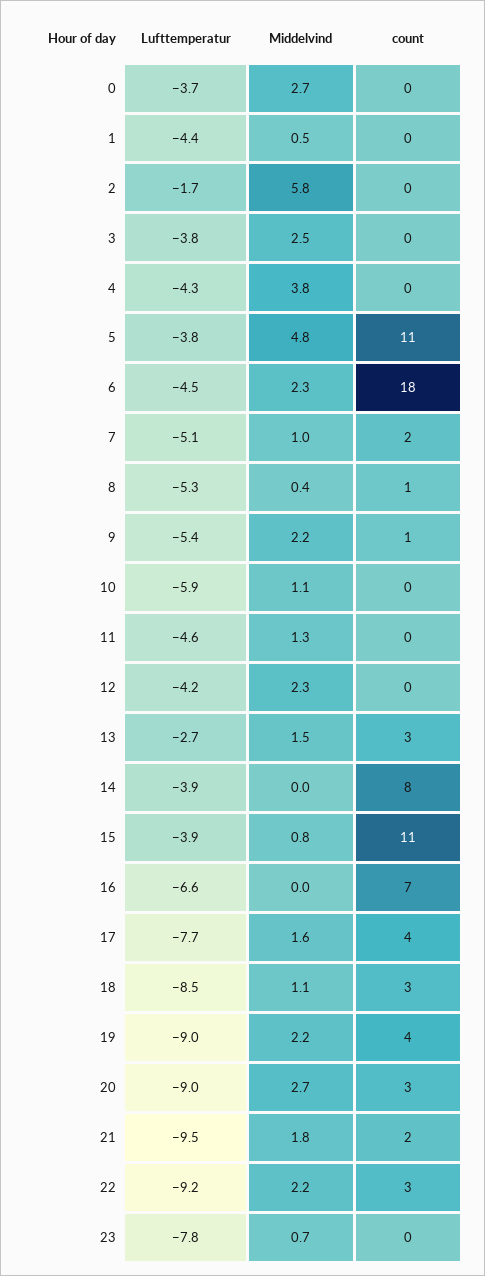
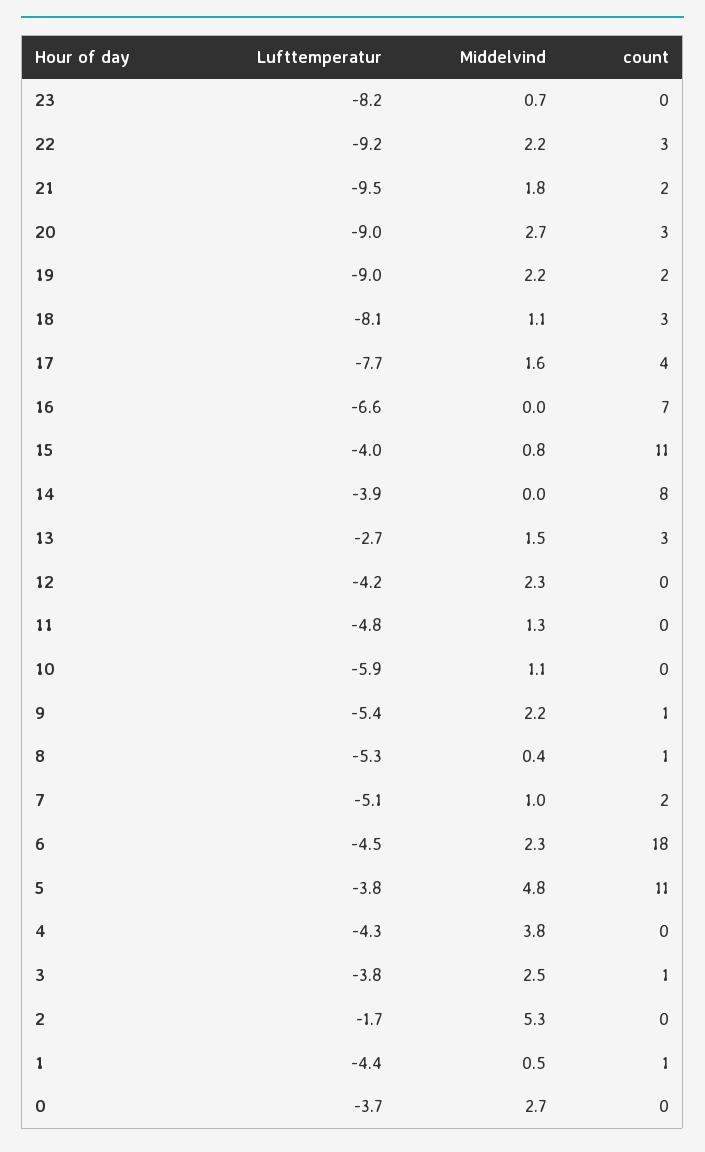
count, 1: 0 -> 1
Middelvind, 2: 5.8 -> 5.3
count, 3: 0 -> 1
Lufttemperatur, 11: -4.6 -> -4.8
Lufttemperatur, 15: -3.9 -> -4
Lufttemperatur, 18: -8.5 -> -8.1
count, 19: 4 -> 2
Lufttemperatur, 23: -7.8 -> -8.2

